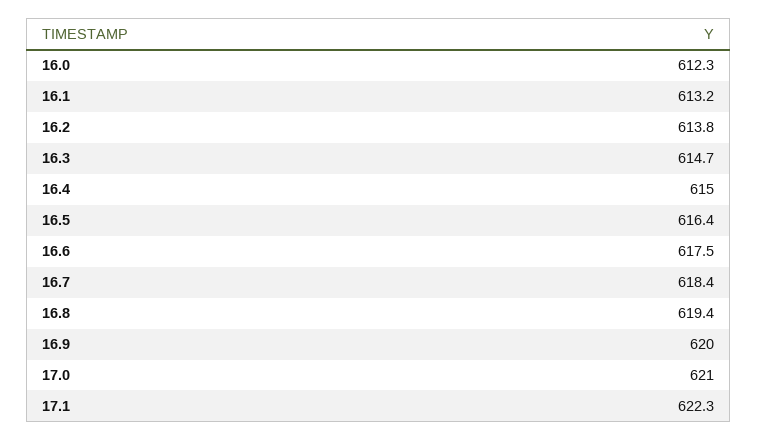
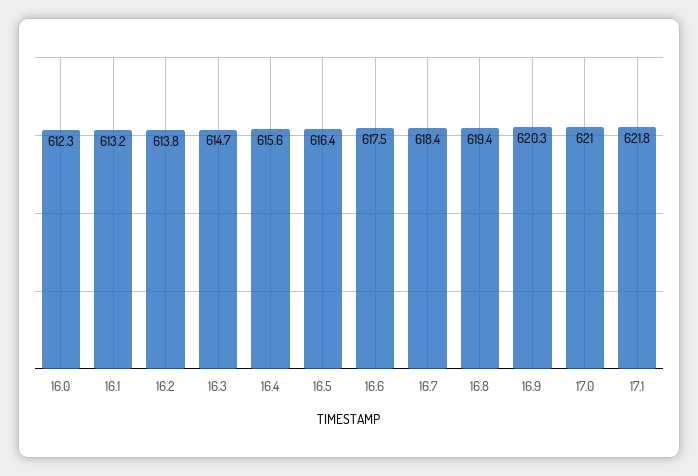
16.4: 615 -> 615.6
16.9: 620 -> 620.3
17.1: 622.3 -> 621.8

